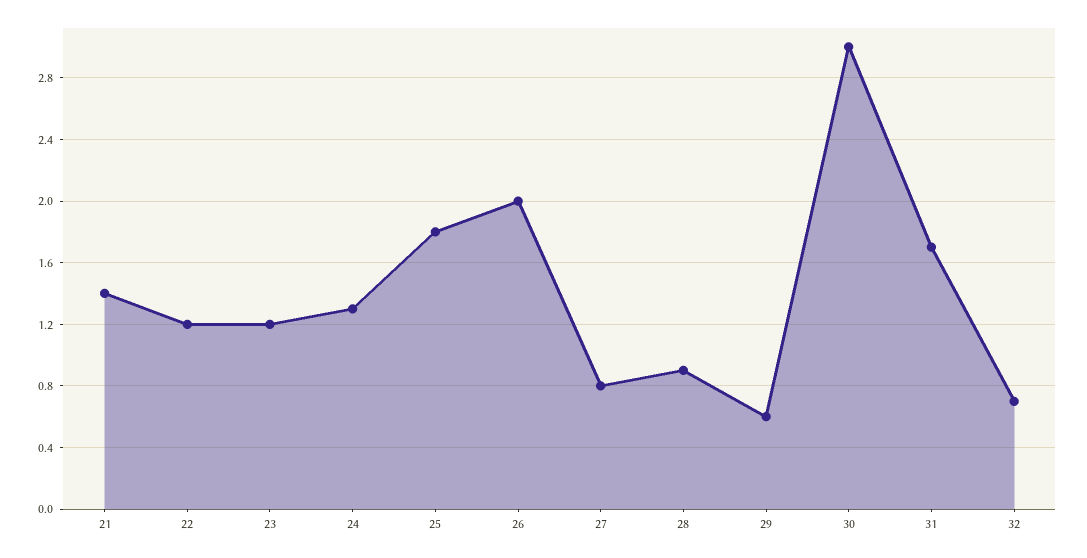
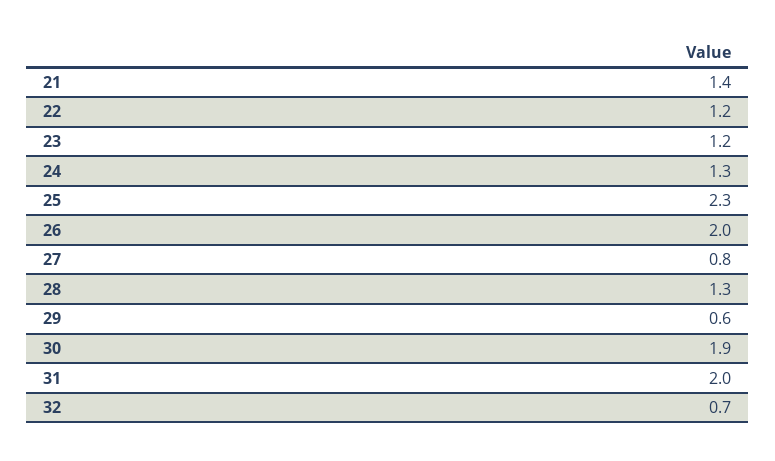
25: 1.8 -> 2.3
28: 0.9 -> 1.3
30: 3 -> 1.9
31: 1.7 -> 2

